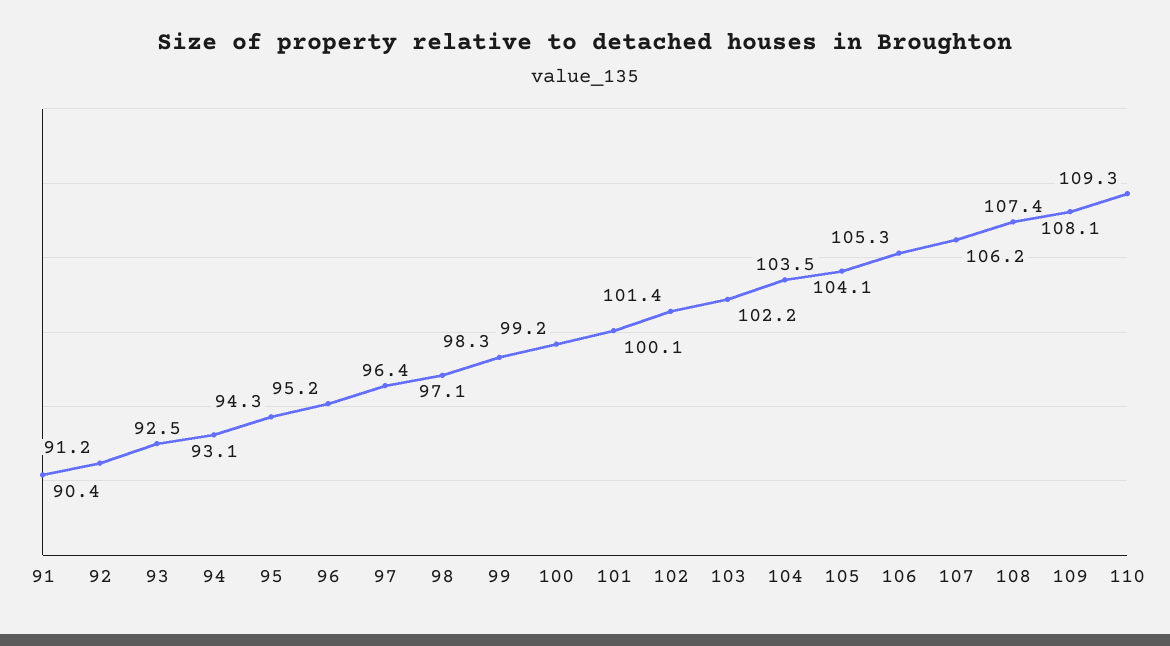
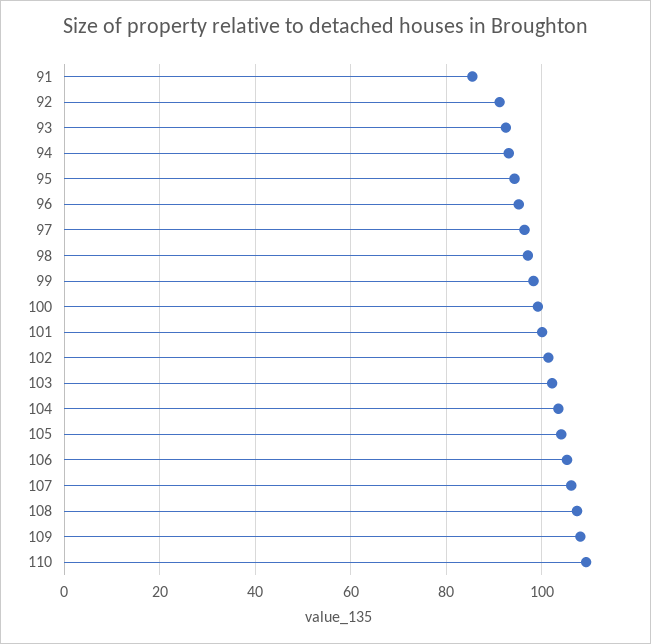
91: 90.4 -> 86

